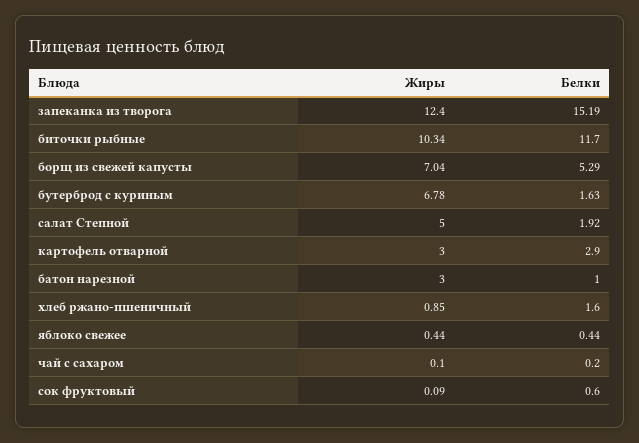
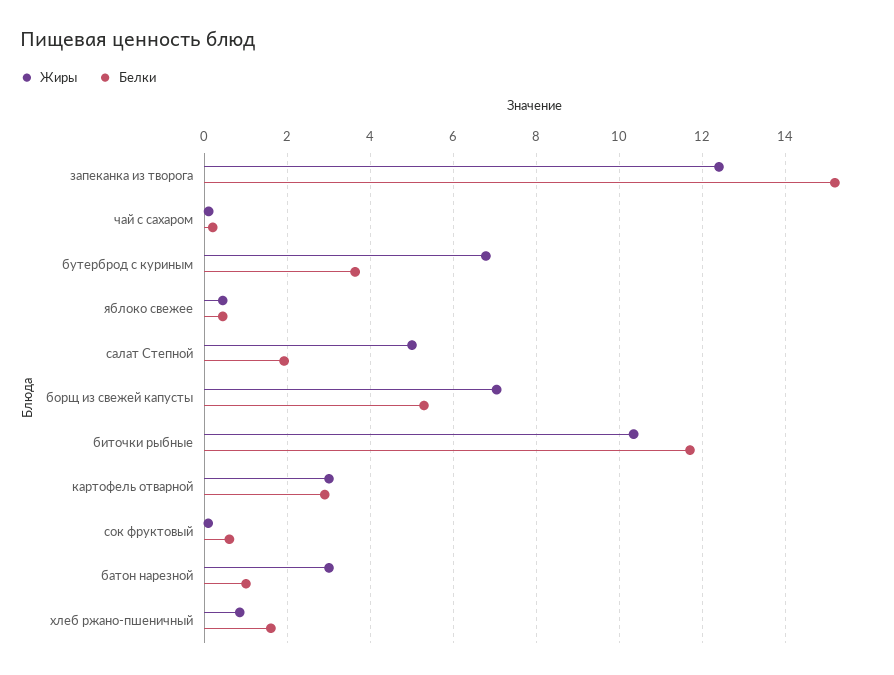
Белки, бутерброд с куриным: 1.63 -> 3.6

